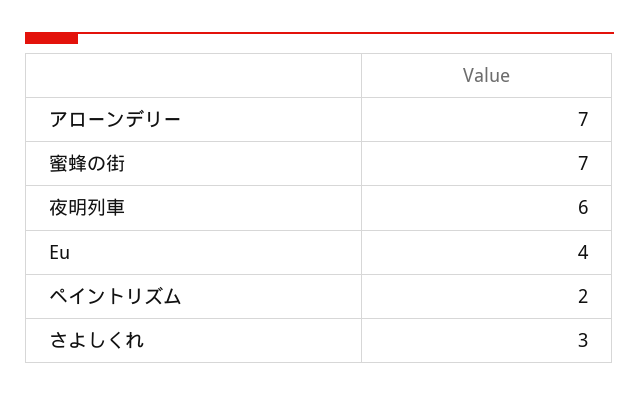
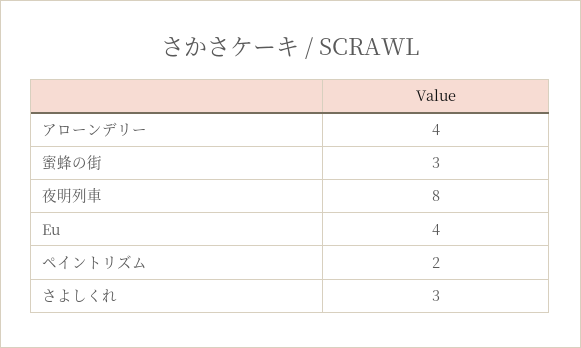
アローンデリー: 7 -> 4
蜜蜂の街: 7 -> 3
夜明列車: 6 -> 8

